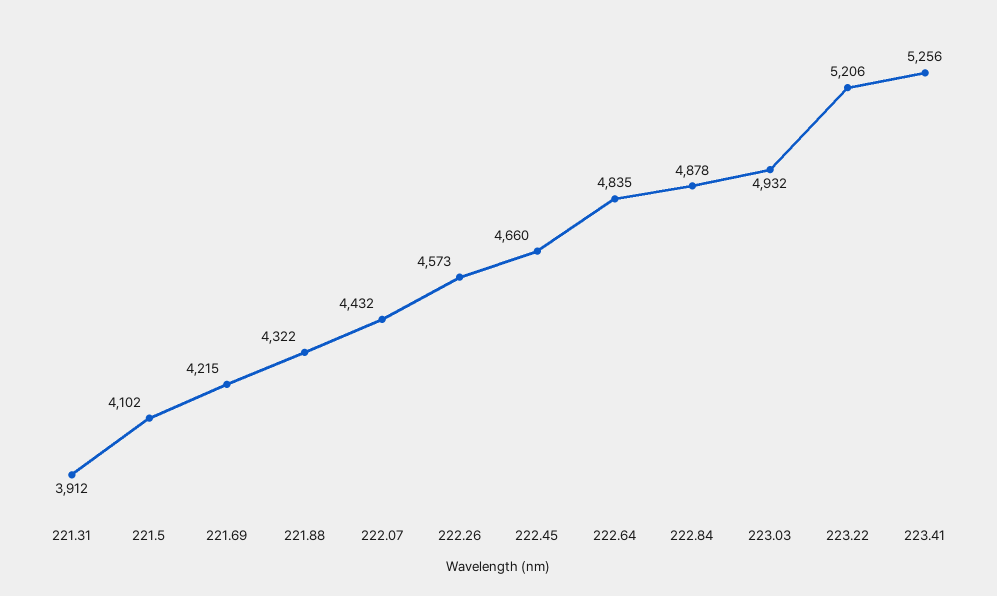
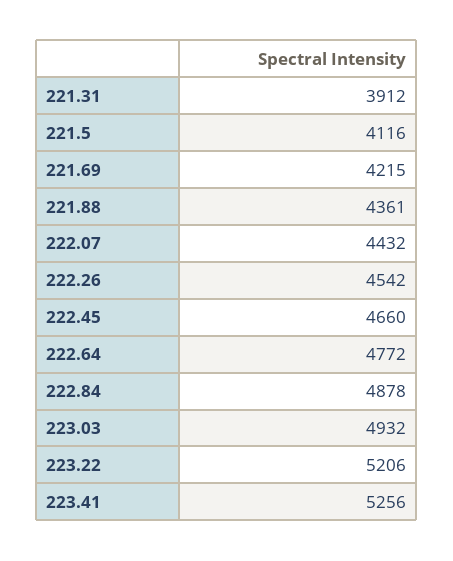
221.5: 4102 -> 4116
221.88: 4322 -> 4361
222.26: 4573 -> 4542
222.64: 4835 -> 4772

